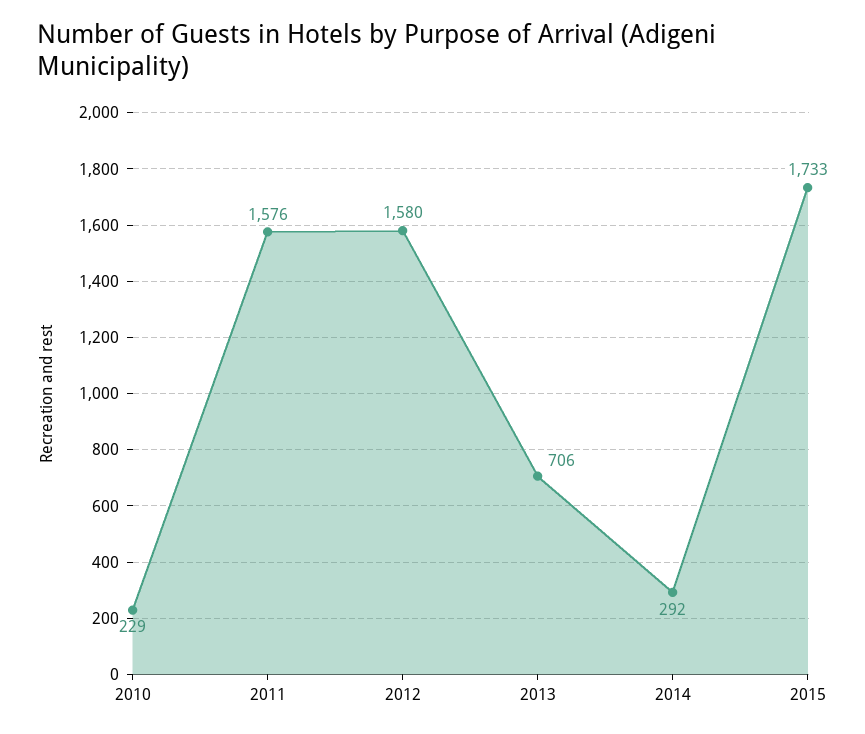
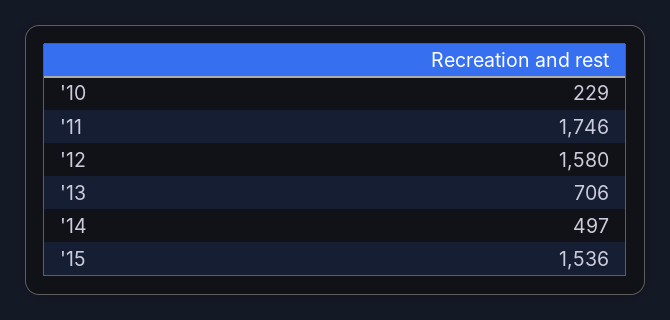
2011: 1576 -> 1746
2014: 292 -> 497
2015: 1733 -> 1536

